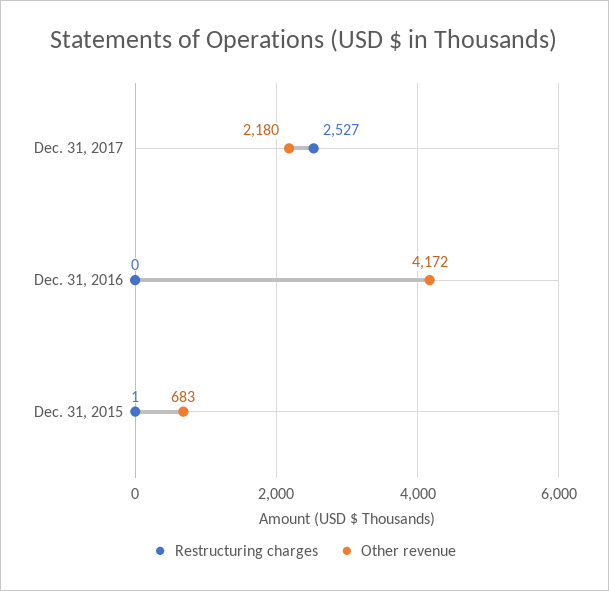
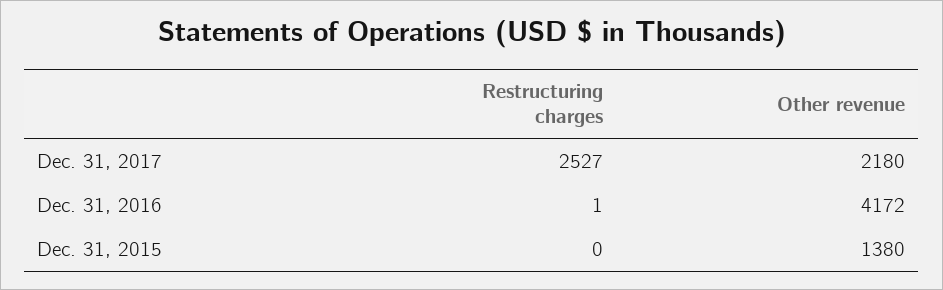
Restructuring charges, Dec. 31, 2016: 0 -> 1
Restructuring charges, Dec. 31, 2015: 1 -> 0
Other revenue, Dec. 31, 2015: 683 -> 1380

